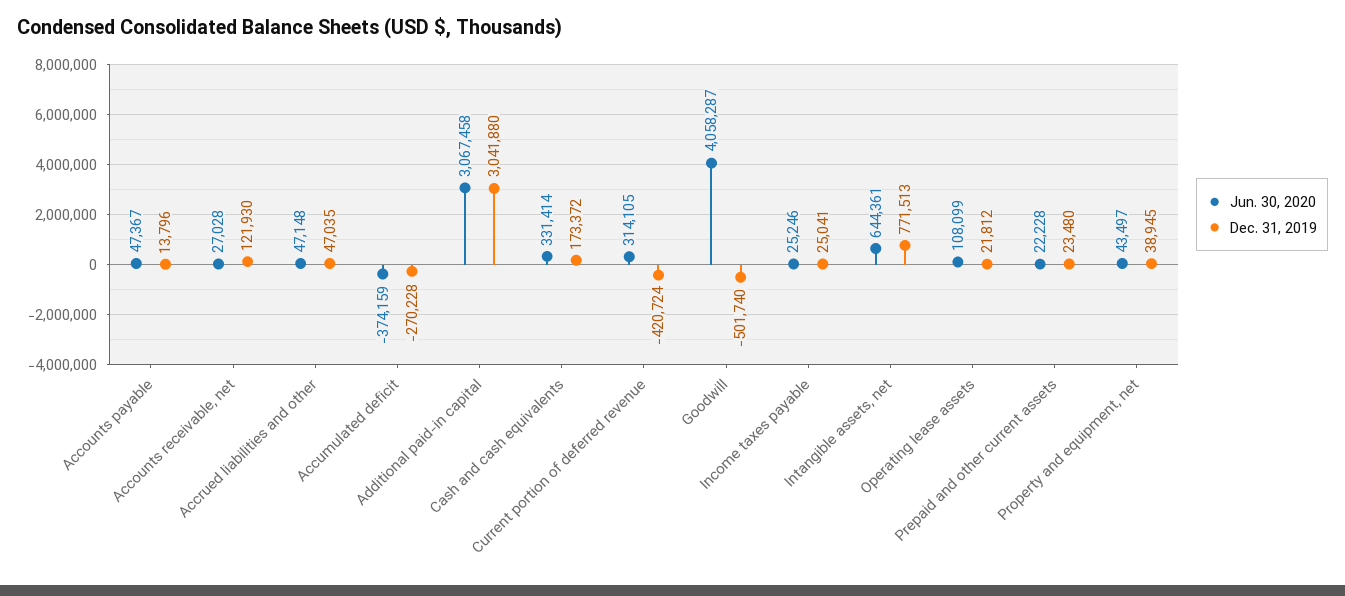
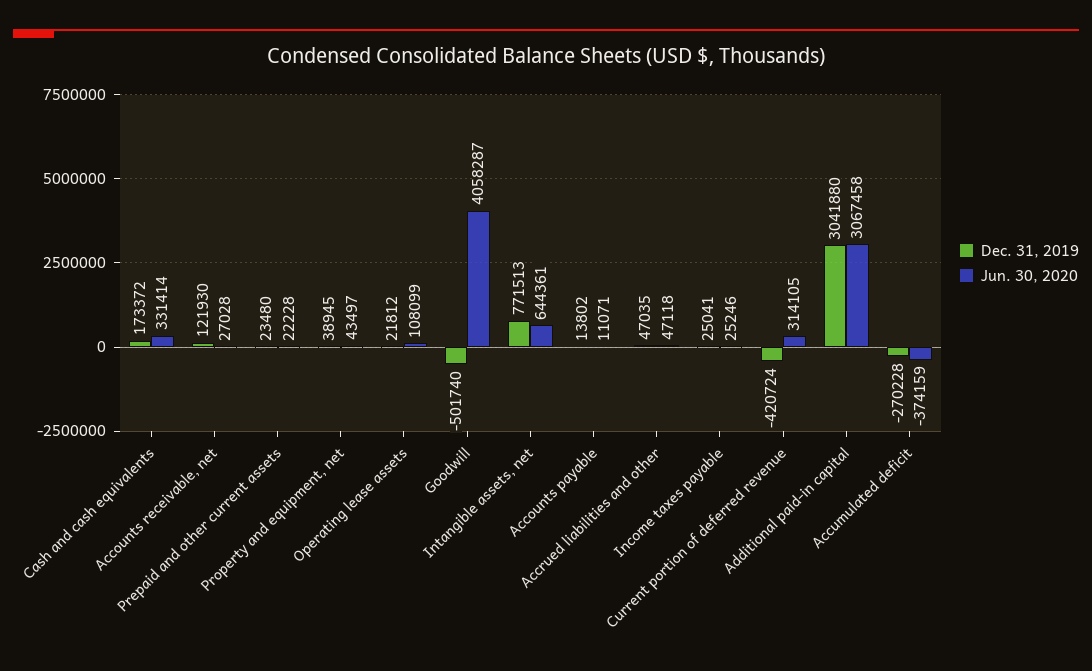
Jun. 30, 2020, Accounts payable: 47367 -> 11071
Dec. 31, 2019, Accounts payable: 13796 -> 13802
Jun. 30, 2020, Accrued liabilities and other: 47148 -> 47118

